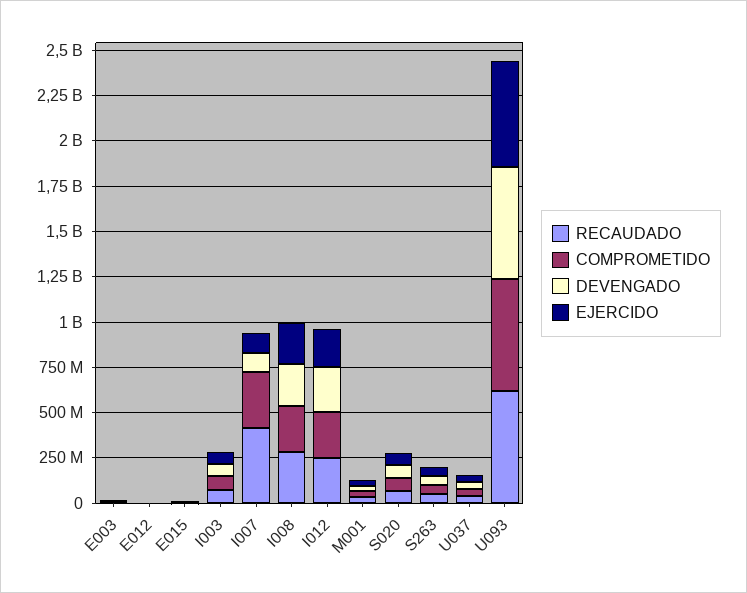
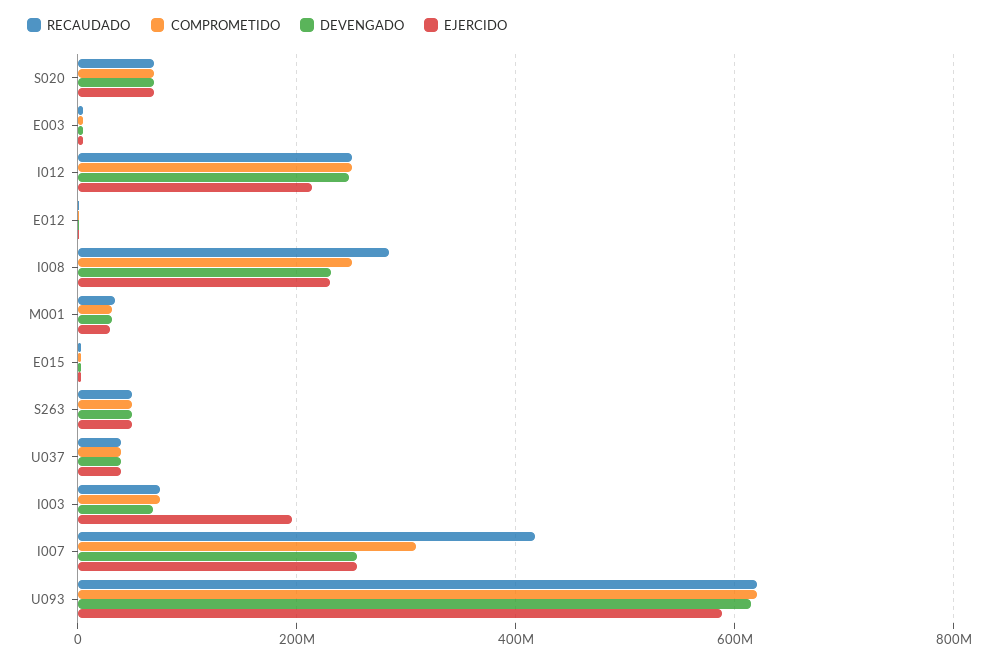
EJERCIDO, I003: 50000000 -> 200000000
DEVENGADO, I007: 100000000 -> 260000000
EJERCIDO, I007: 100000000 -> 260000000

